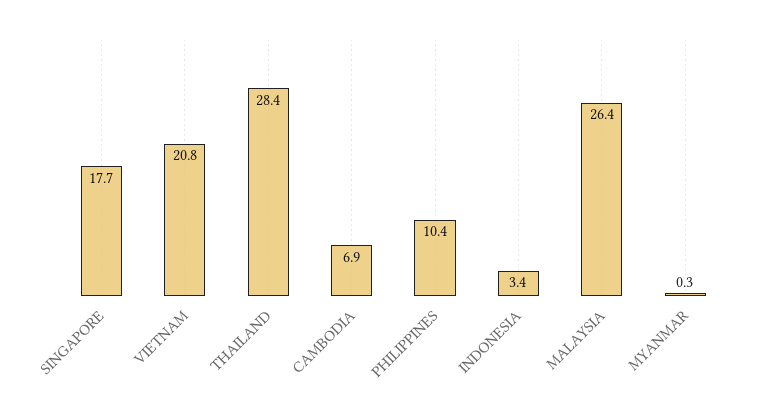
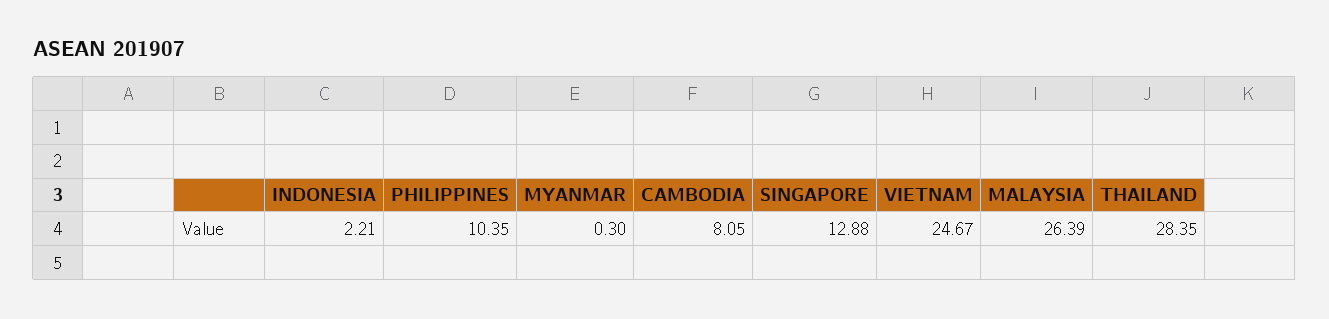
SINGAPORE: 17.7 -> 12.88
VIETNAM: 20.8 -> 24.67
CAMBODIA: 6.9 -> 8.05
INDONESIA: 3.4 -> 2.21

